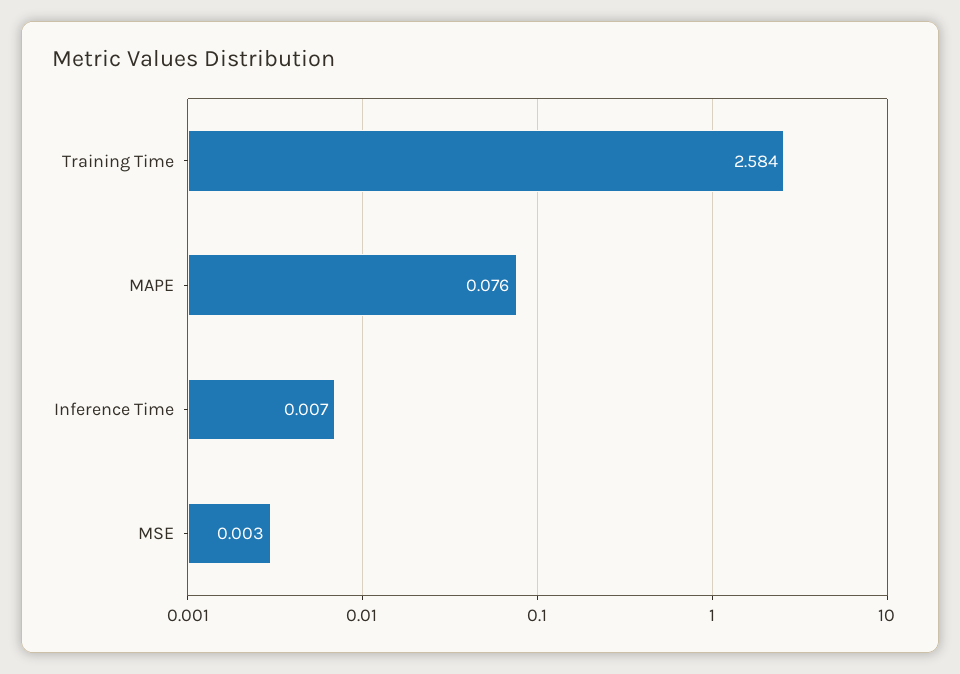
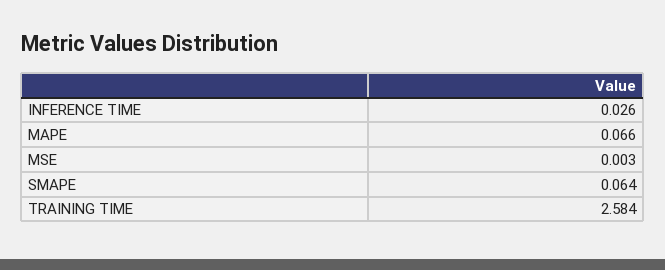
MAPE: 0.076 -> 0.066
Inference Time: 0.007 -> 0.026
SMAPE: none -> 0.064

